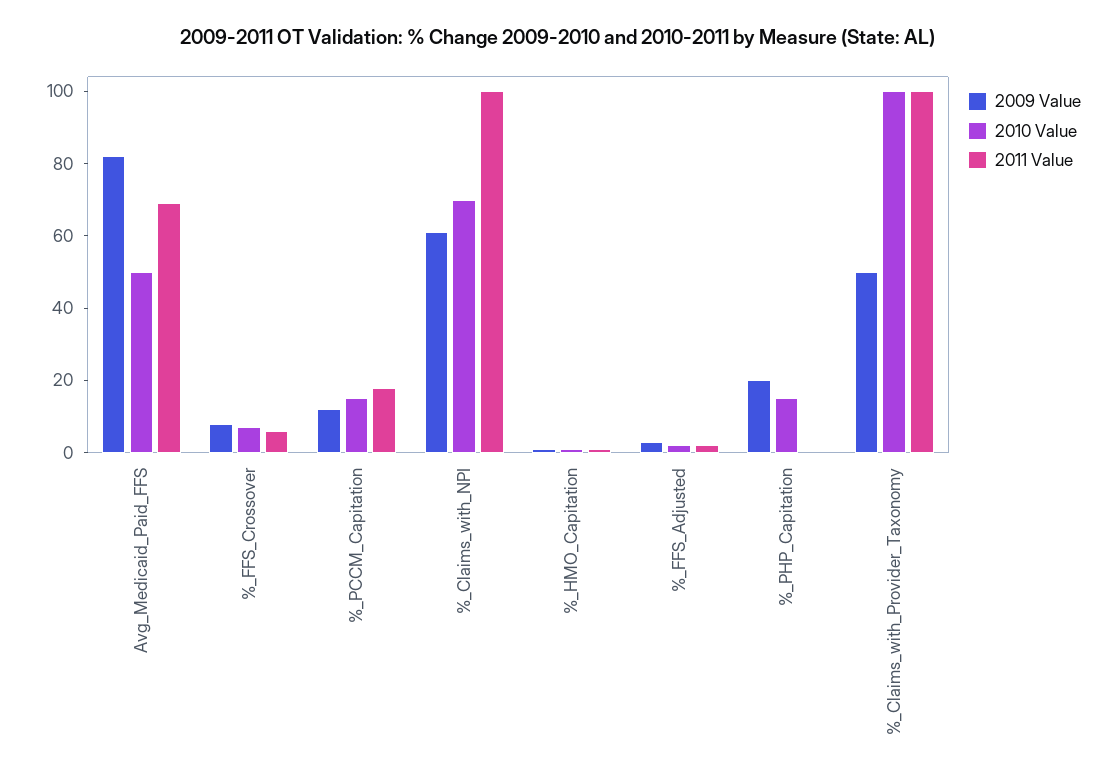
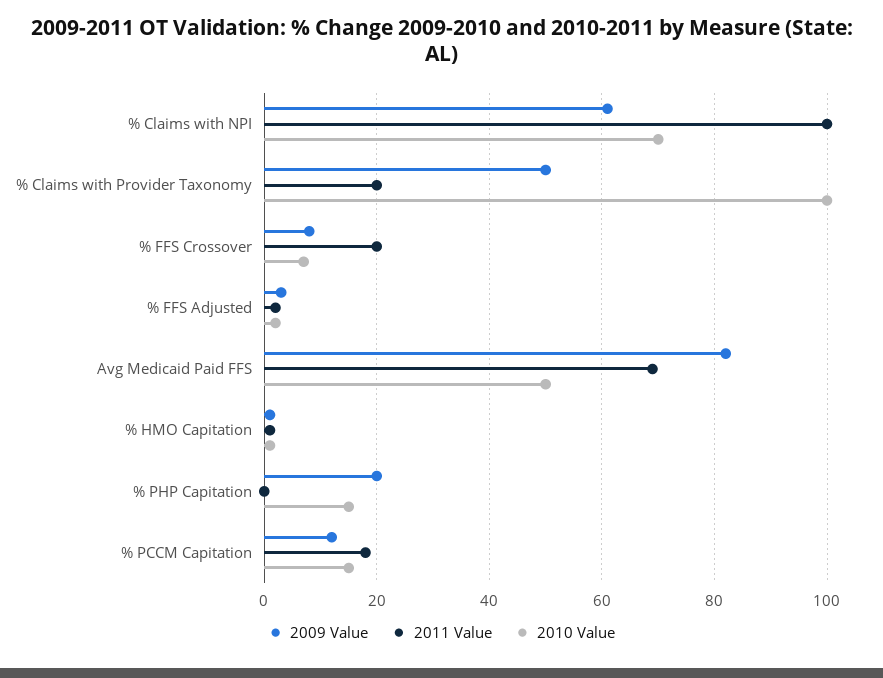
2011 Value, %_FFS_Crossover: 5 -> 20
2011 Value, %_Claims_with_Provider_Taxonomy: 100 -> 20

